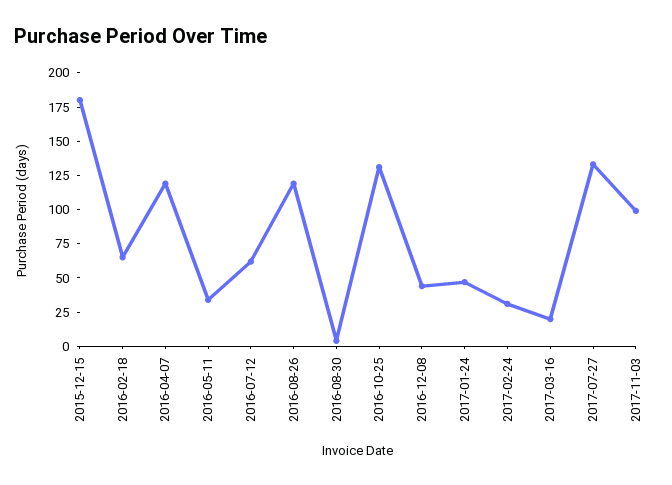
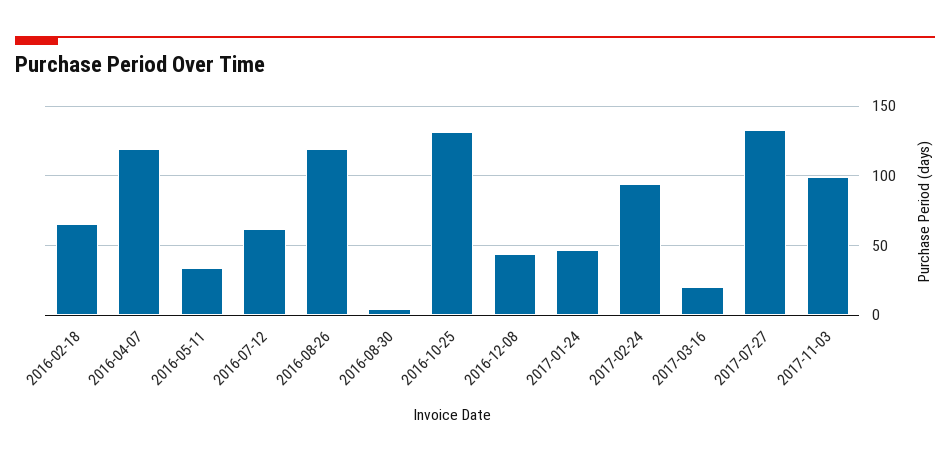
2015-12-15: 175 -> none
2017-02-24: 25 -> 95

